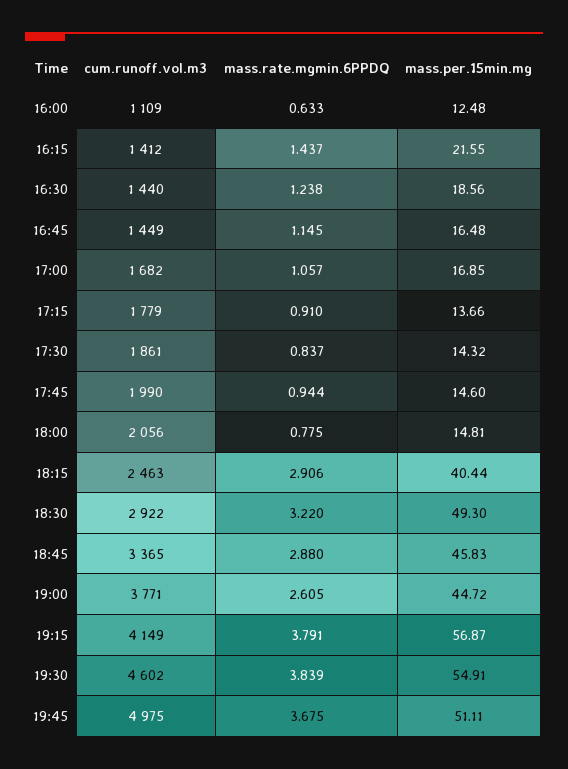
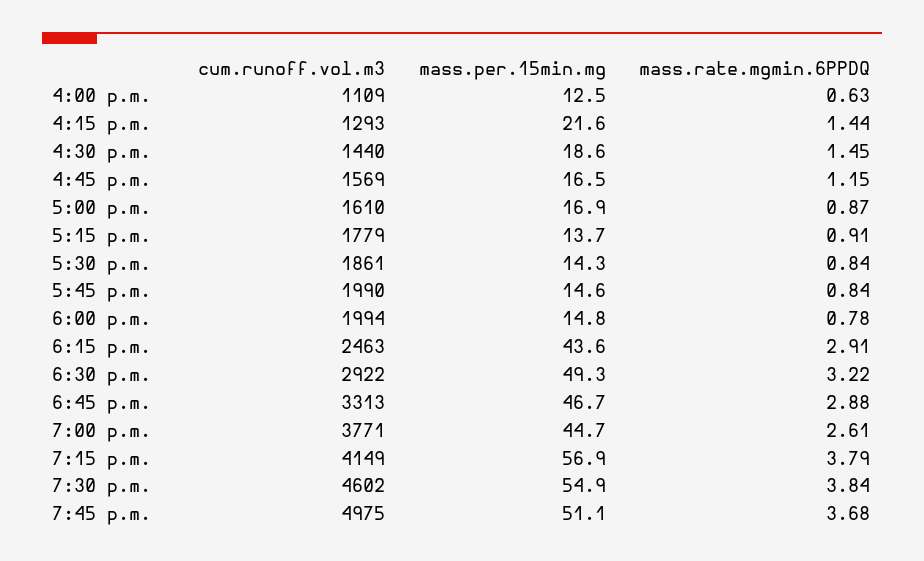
cum.runoff.vol.m3, 16:15: 1412 -> 1293
mass.rate.mgmin.6PPDQ, 16:30: 1.238 -> 1.45
cum.runoff.vol.m3, 16:45: 1449 -> 1569
cum.runoff.vol.m3, 17:00: 1682 -> 1610
mass.rate.mgmin.6PPDQ, 17:00: 1.057 -> 0.87
mass.rate.mgmin.6PPDQ, 17:45: 0.944 -> 0.84
cum.runoff.vol.m3, 18:00: 2056 -> 1994
mass.per.15min.mg, 18:15: 40.44 -> 43.6
cum.runoff.vol.m3, 18:45: 3365 -> 3313
mass.per.15min.mg, 18:45: 45.83 -> 46.7

